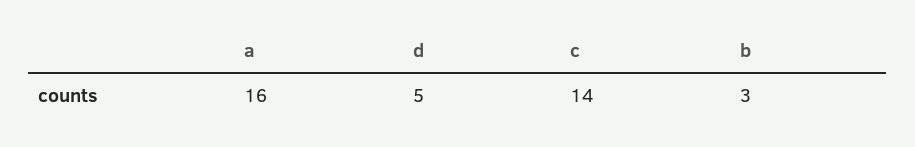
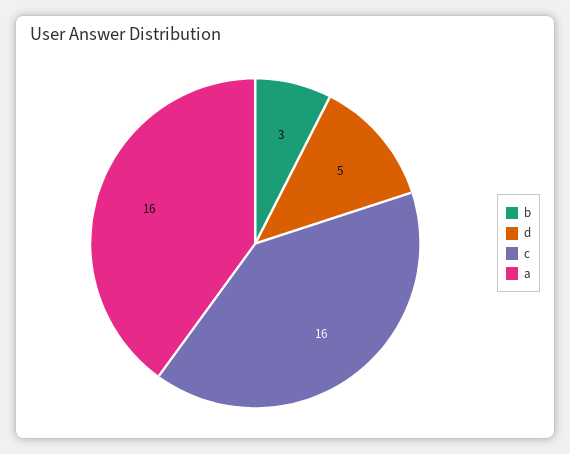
c: 14 -> 16

